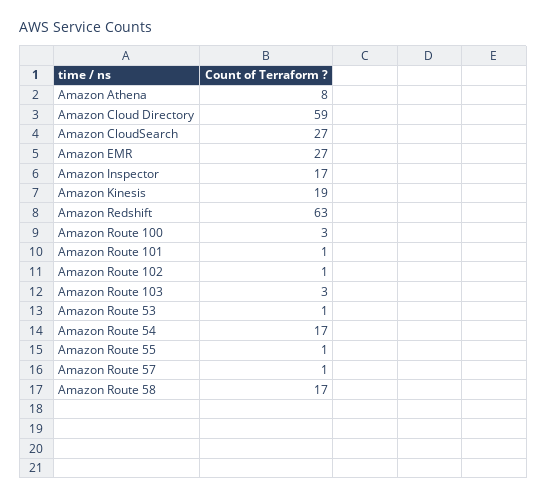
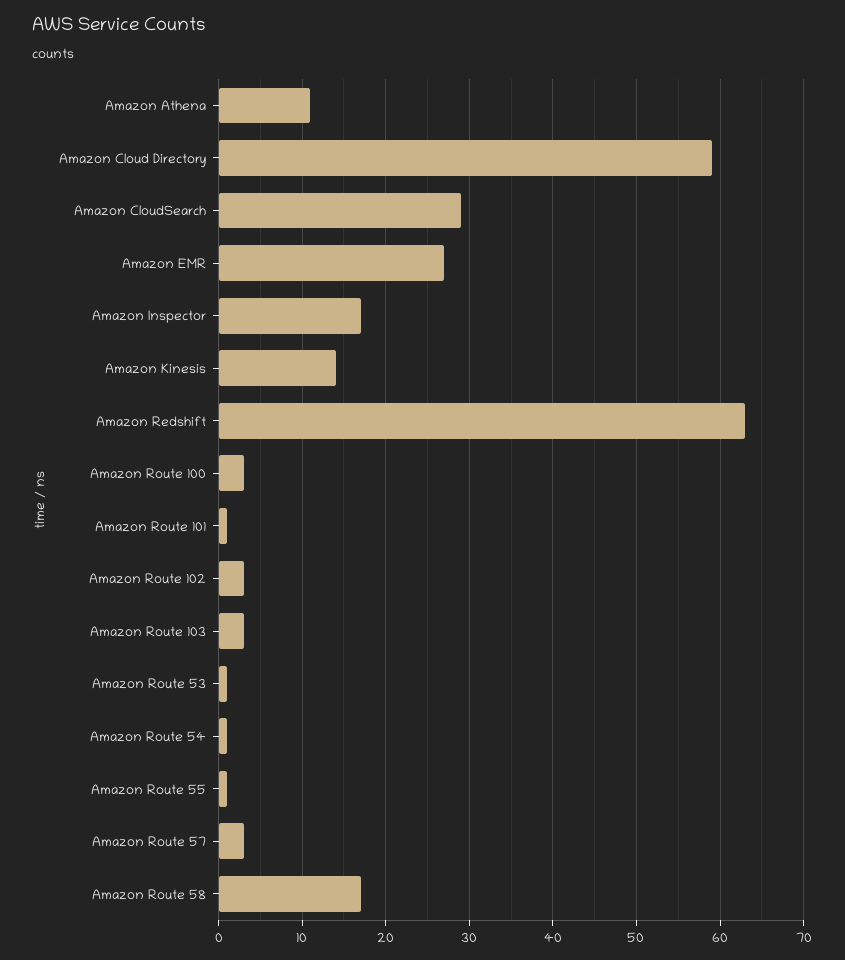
Amazon Athena: 8 -> 11
Amazon CloudSearch: 27 -> 29
Amazon Kinesis: 19 -> 14
Amazon Route 102: 1 -> 3
Amazon Route 54: 17 -> 1
Amazon Route 57: 1 -> 3

